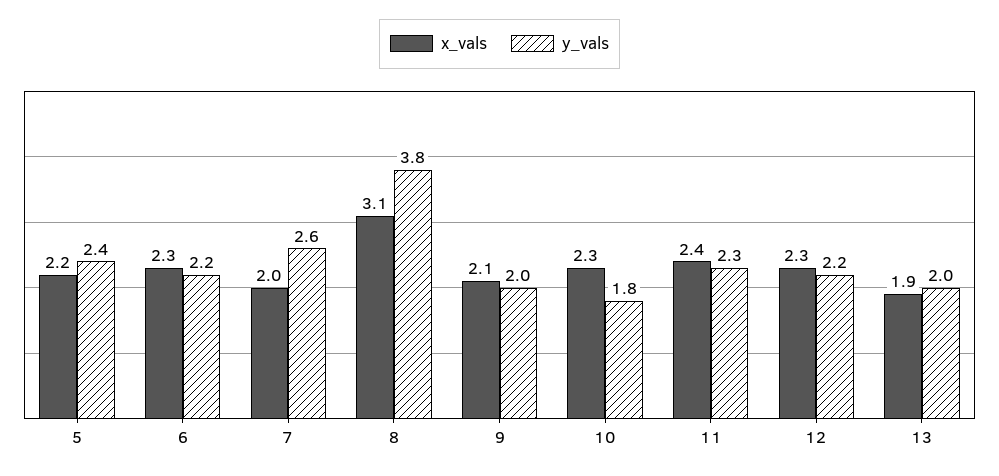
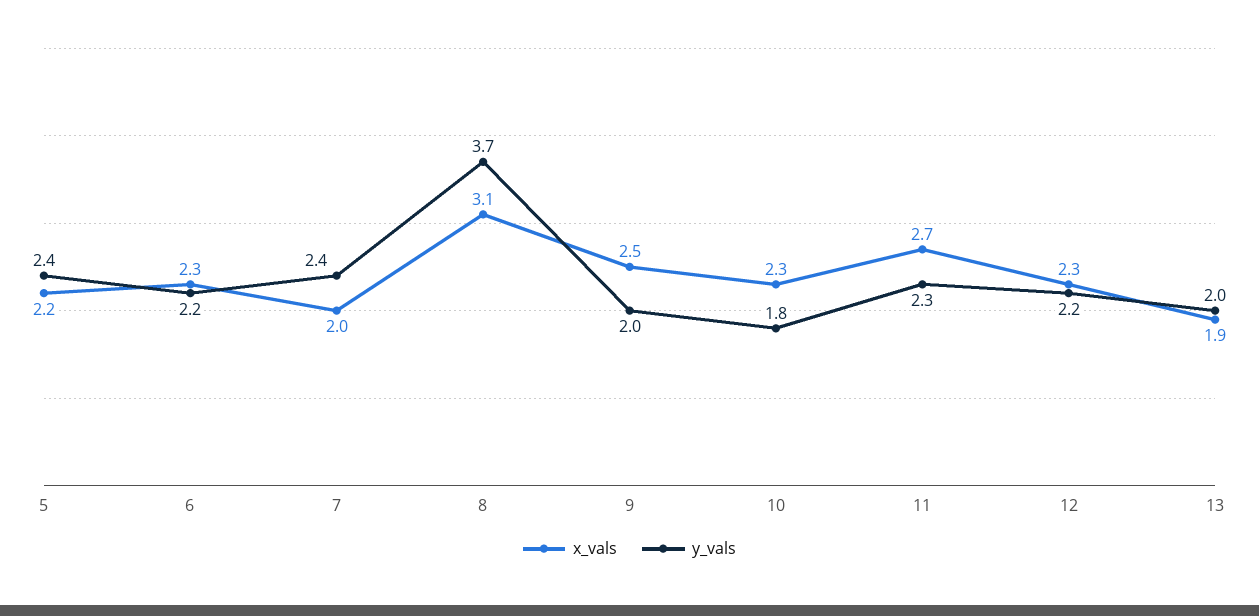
y_vals, 7: 2.6 -> 2.4
y_vals, 8: 3.8 -> 3.7
x_vals, 9: 2.1 -> 2.5
x_vals, 11: 2.4 -> 2.7

